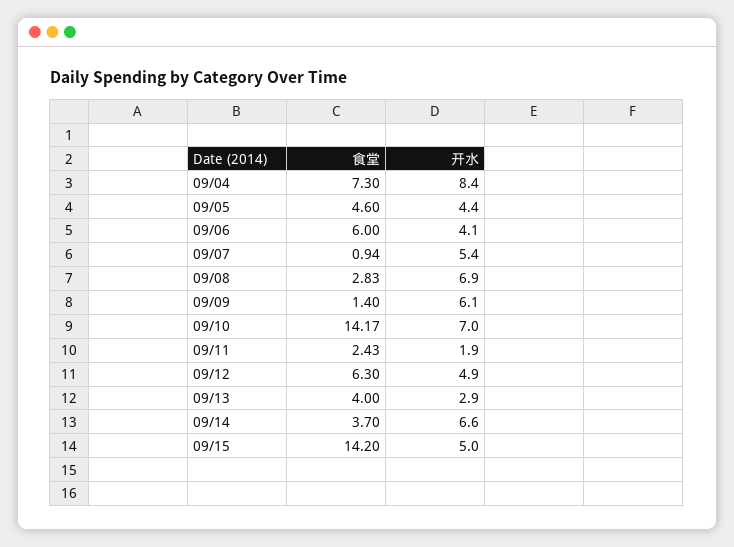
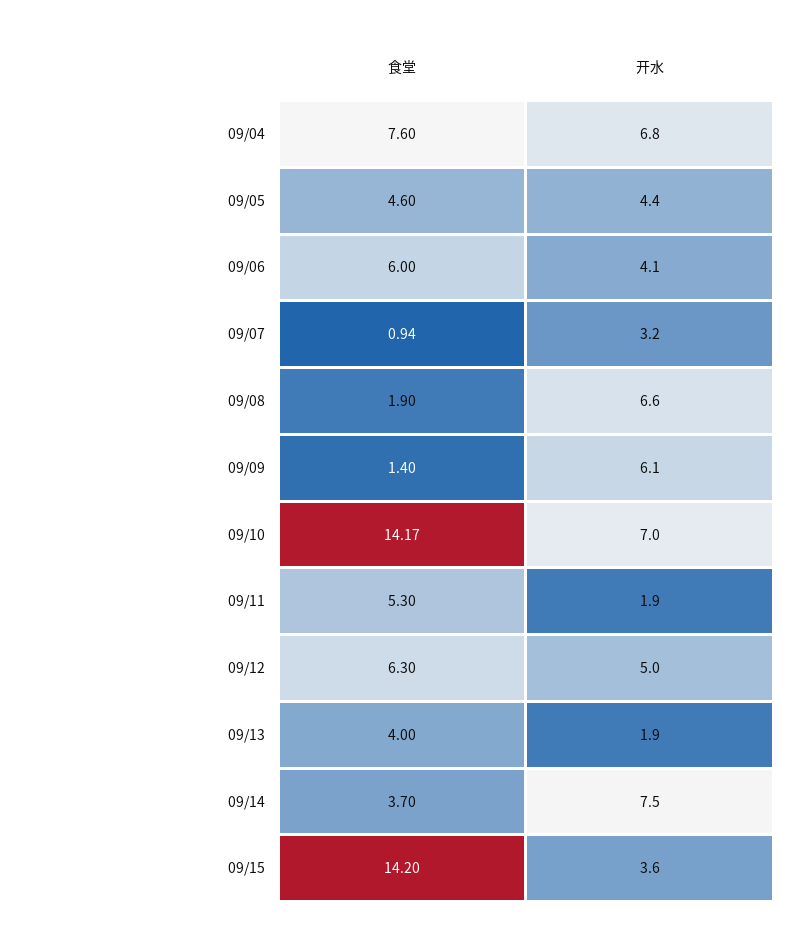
食堂, 09/04: 7.3 -> 7.6
开水, 09/04: 8.4 -> 6.8
开水, 09/07: 5.4 -> 3.2
食堂, 09/08: 2.83 -> 1.9
开水, 09/08: 6.9 -> 6.6
食堂, 09/11: 2.43 -> 5.3
开水, 09/12: 4.9 -> 5
开水, 09/13: 2.9 -> 1.9
开水, 09/14: 6.6 -> 7.5
开水, 09/15: 5 -> 3.6

